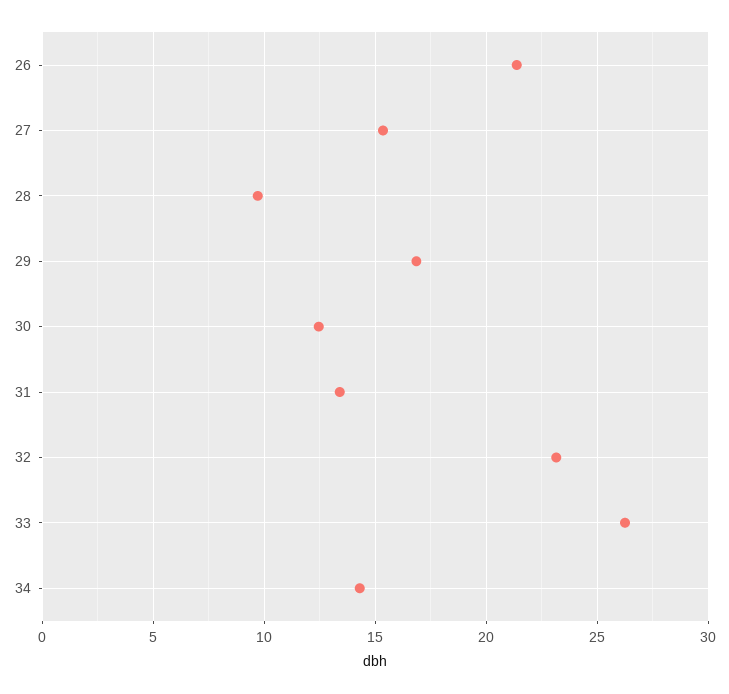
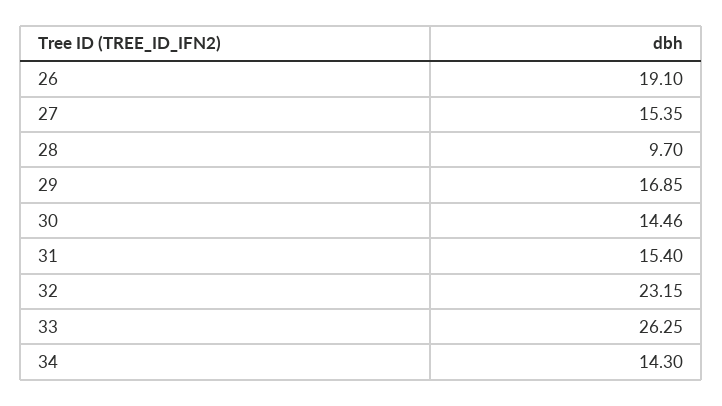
26: 21.5 -> 19.1
30: 12.5 -> 14.46
31: 13.5 -> 15.4

